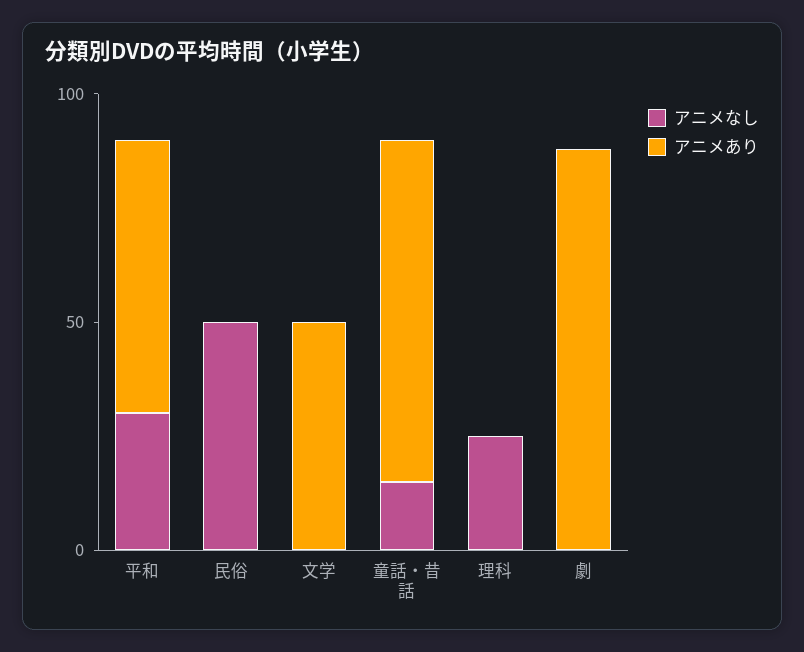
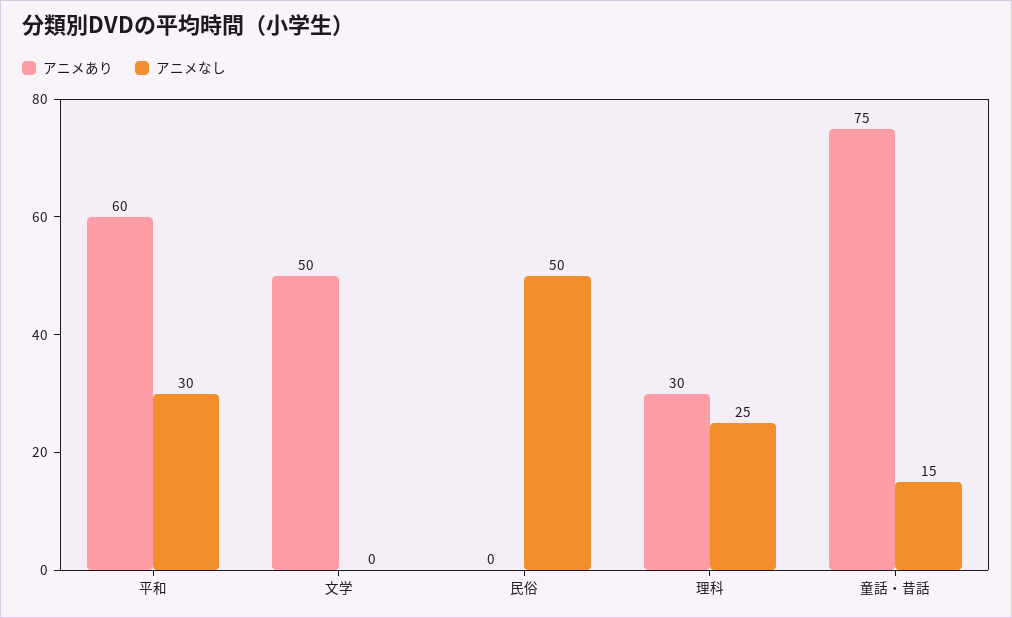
アニメあり, 理科: 0 -> 30
アニメなし, 劇: 0 -> none
アニメあり, 劇: 90 -> none

